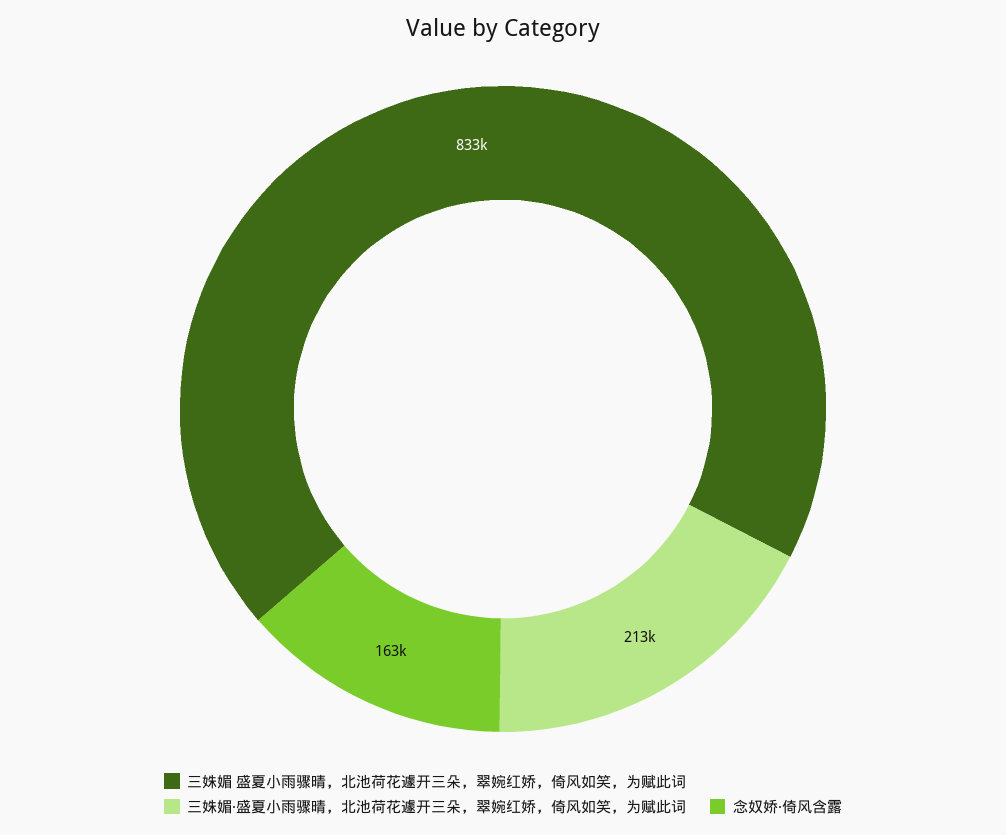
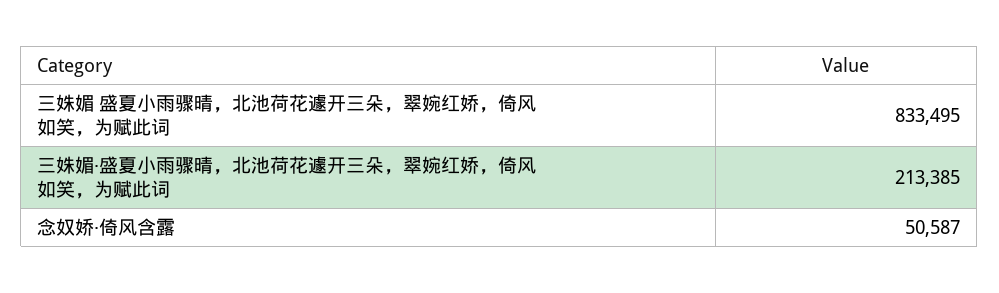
念奴娇·倚风含露: 163000 -> 50587

